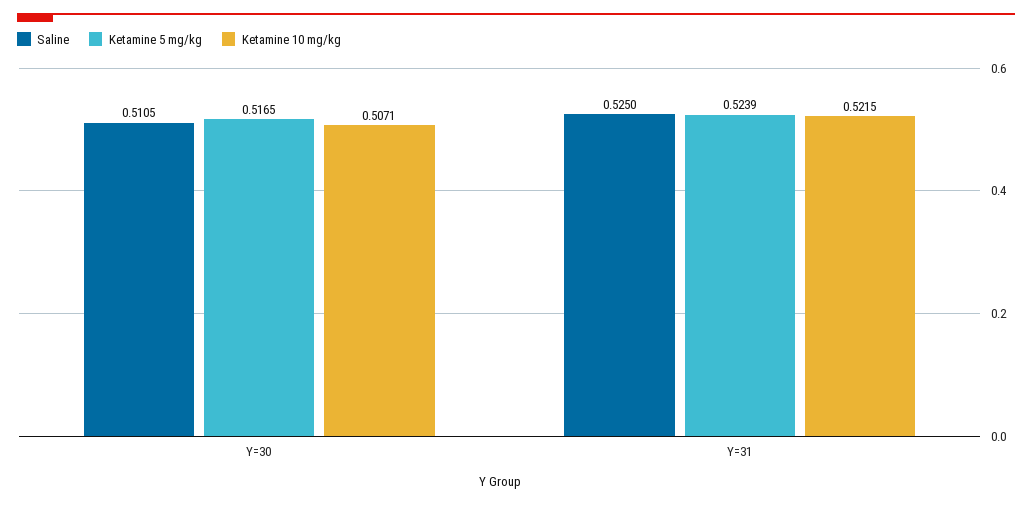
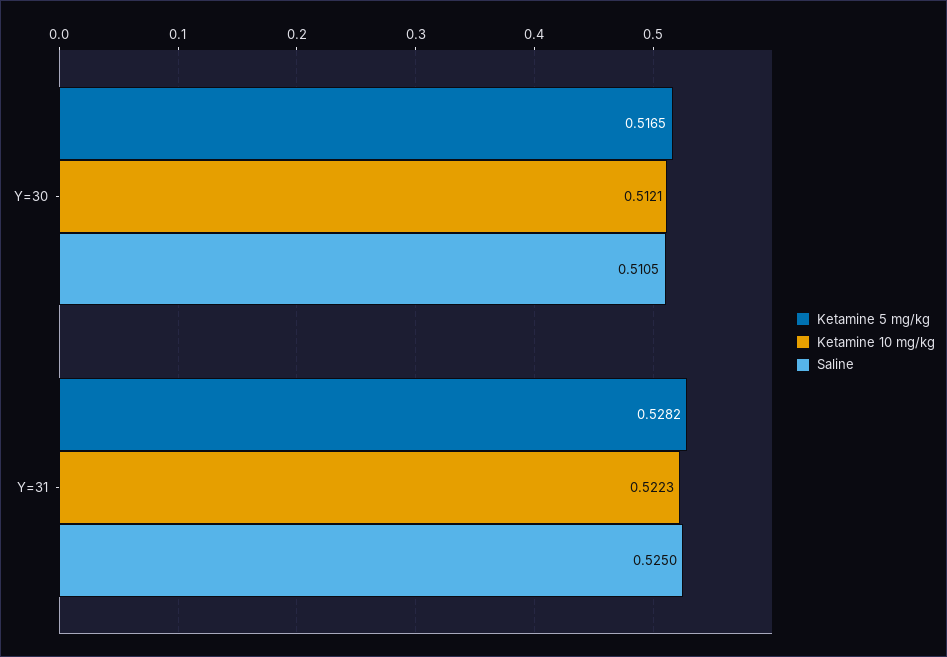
Ketamine 10 mg/kg, Y=30: 0.5071 -> 0.5121
Ketamine 5 mg/kg, Y=31: 0.5239 -> 0.5282
Ketamine 10 mg/kg, Y=31: 0.5215 -> 0.5223

